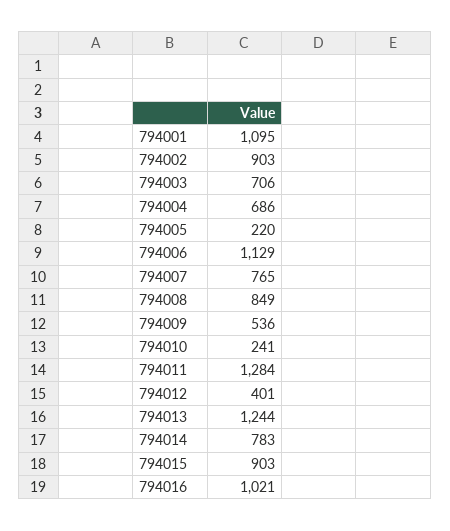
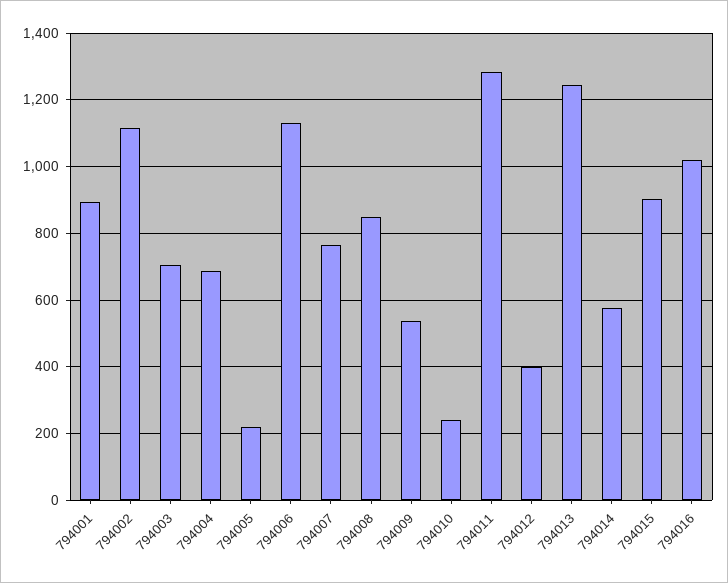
794001: 1095 -> 900
794002: 903 -> 1120
794014: 783 -> 580

